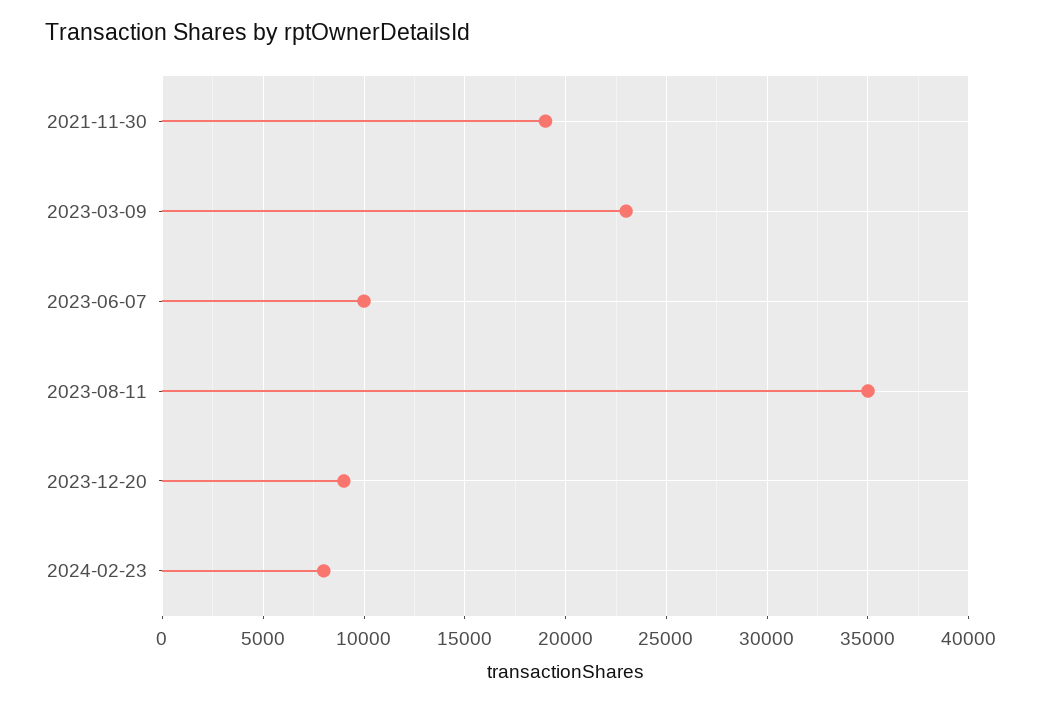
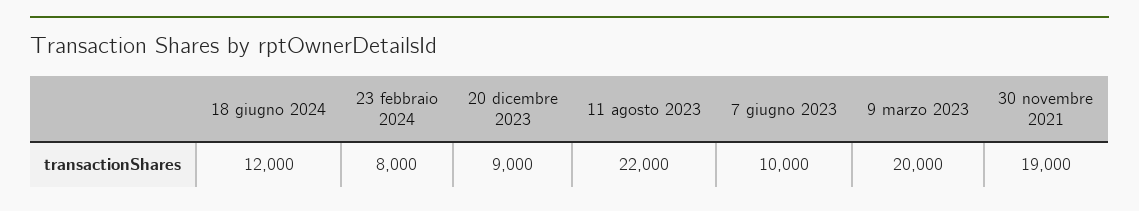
2023-03-09: 23000 -> 20000
2023-08-11: 35000 -> 22000
18 giugno 2024: none -> 12000

